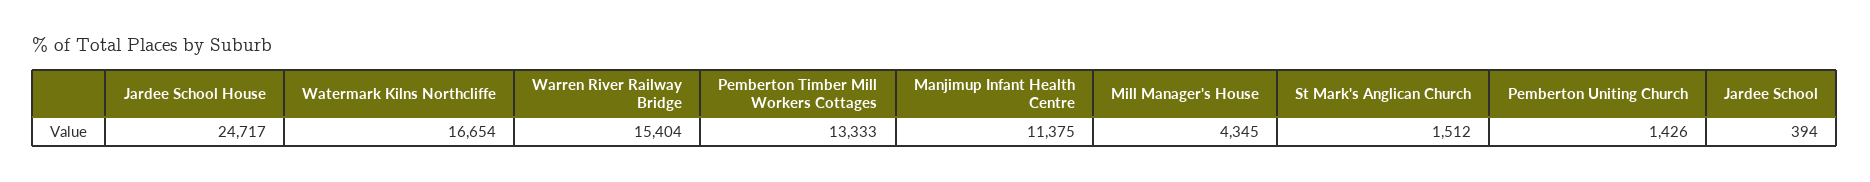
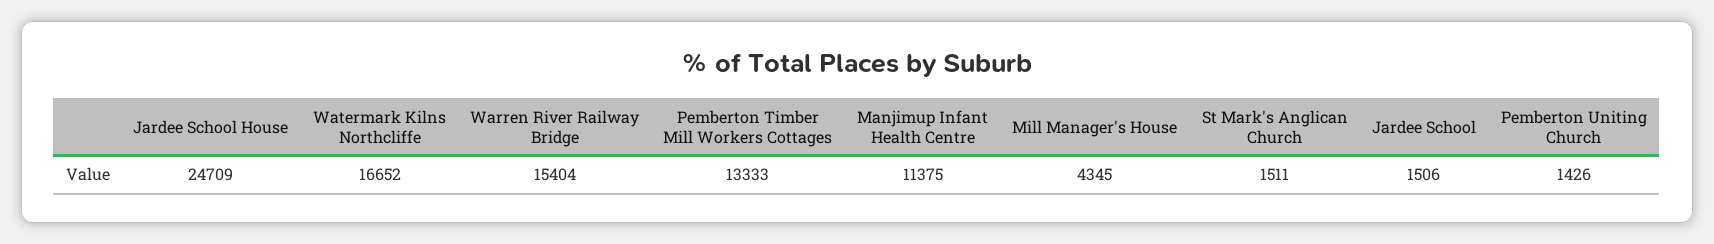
Jardee School House: 24717 -> 24709
Watermark Kilns Northcliffe: 16654 -> 16652
St Mark's Anglican Church: 1512 -> 1511
Jardee School: 394 -> 1506

